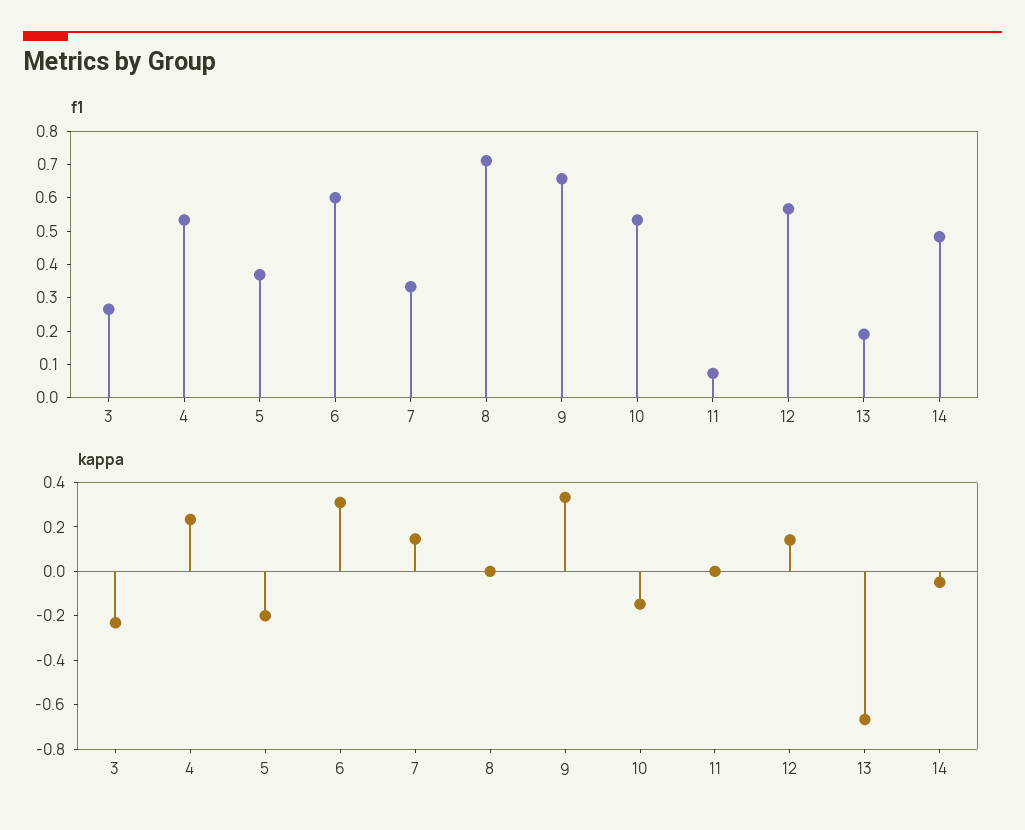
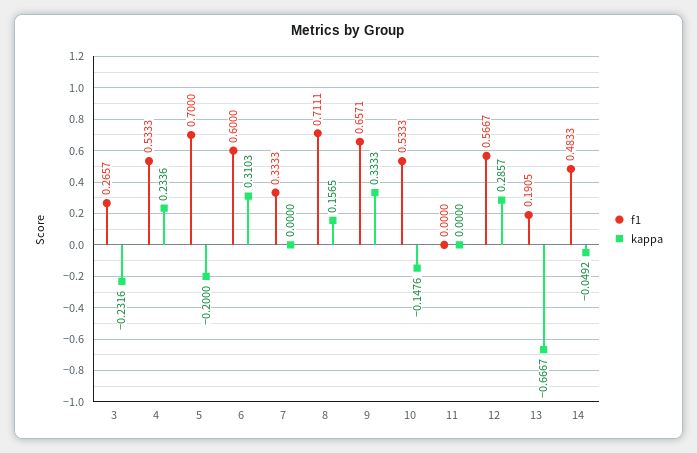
f1, 5: 0.375 -> 0.7
f1, 11: 0.075 -> 0
kappa, 7: 0.15 -> 0
kappa, 8: 0 -> 0.1565
kappa, 12: 0.15 -> 0.2857

